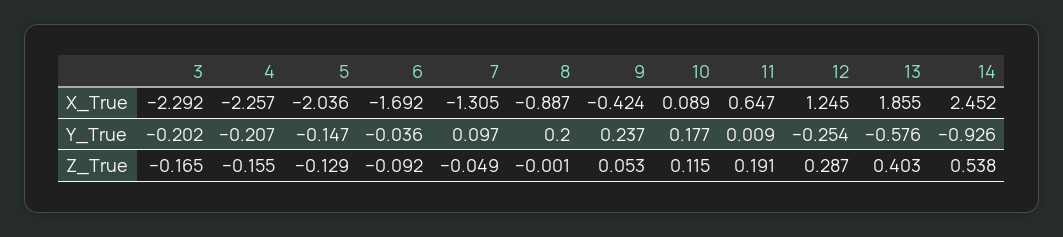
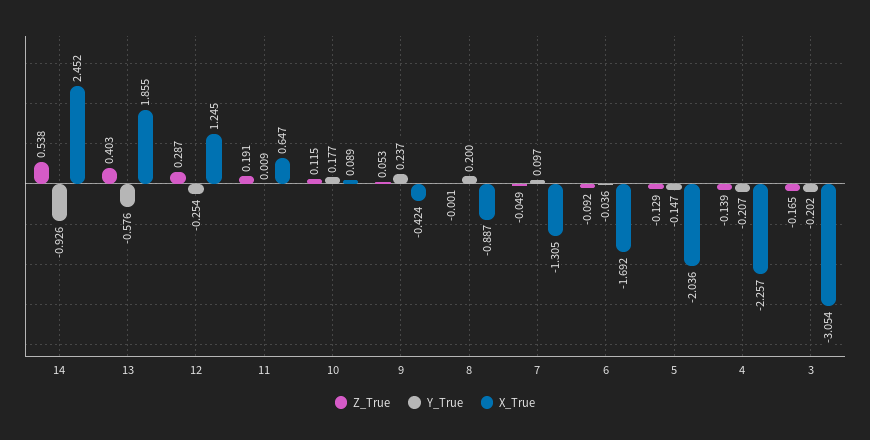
X_True, 3: -2.292 -> -3.054
Z_True, 4: -0.155 -> -0.139

